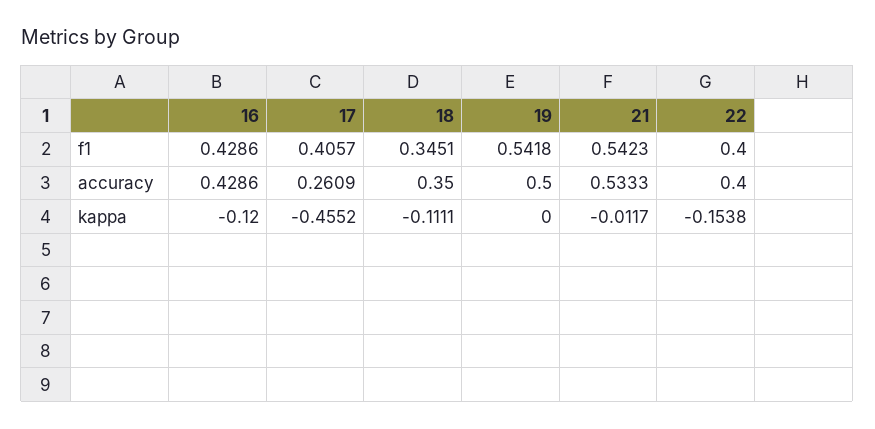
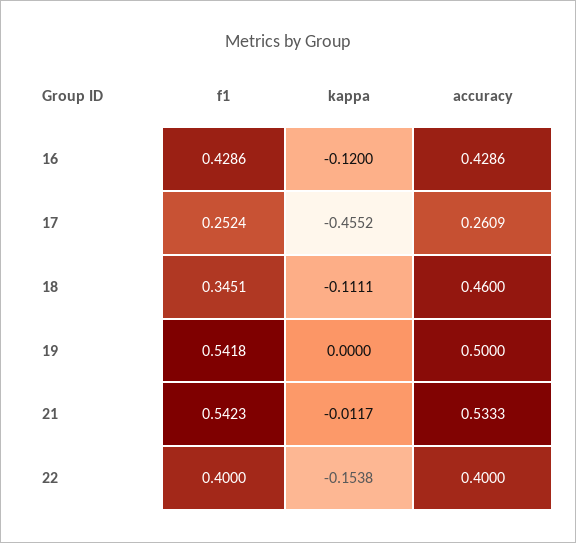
17, f1: 0.4057 -> 0.2524
18, accuracy: 0.35 -> 0.46

